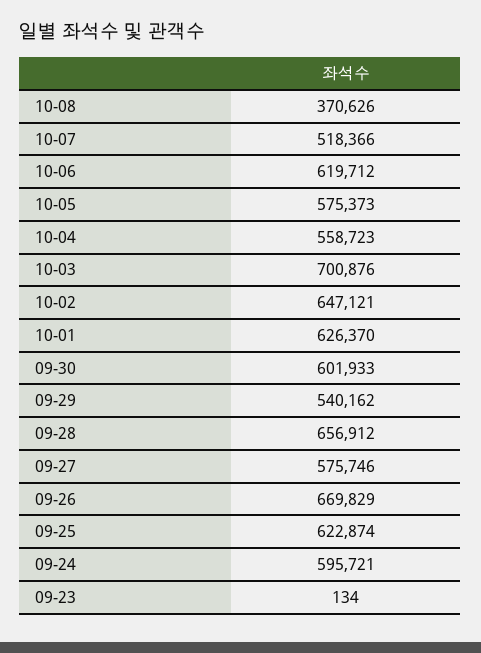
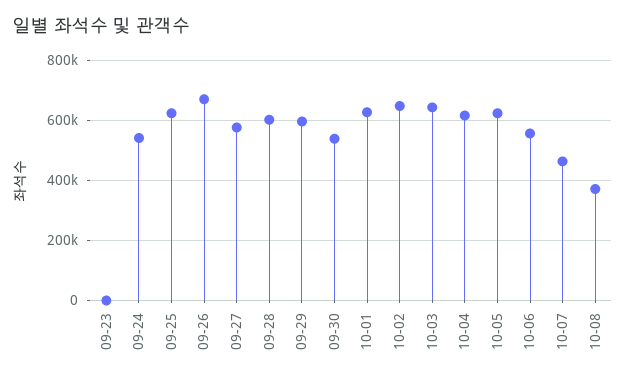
10-07: 518366 -> 460000
10-06: 619712 -> 560000
10-05: 575373 -> 620000
10-04: 558723 -> 620000
10-03: 700876 -> 640000
09-30: 601933 -> 540000
09-29: 540162 -> 600000
09-28: 656912 -> 600000
09-24: 595721 -> 540000

